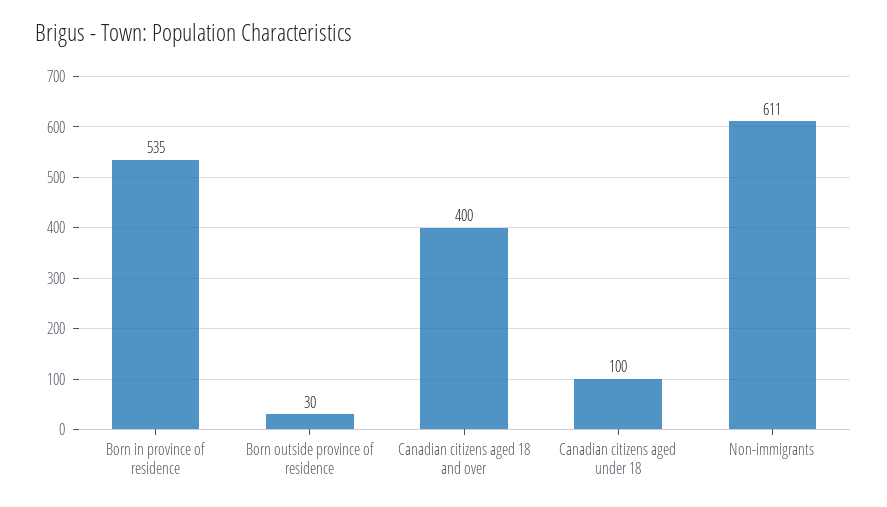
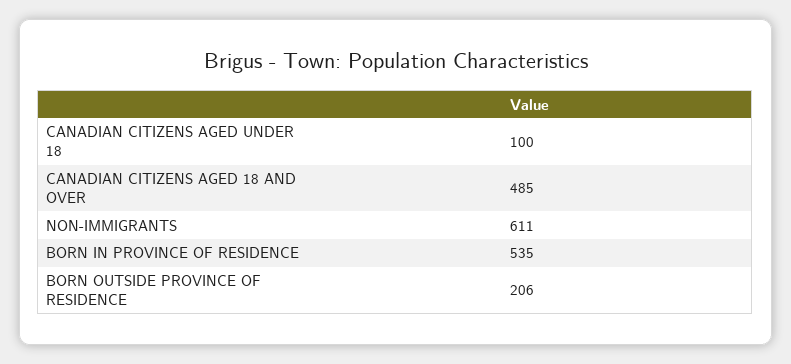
Born outside province of residence: 30 -> 206
Canadian citizens aged 18 and over: 400 -> 485

